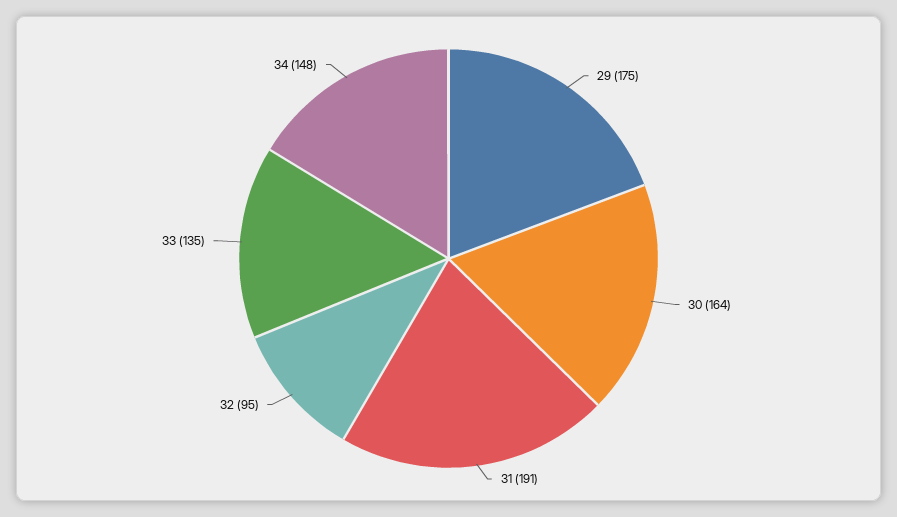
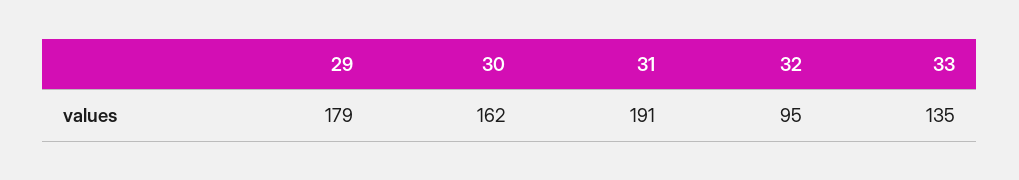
29: 175 -> 179
30: 164 -> 162
34: 148 -> none

